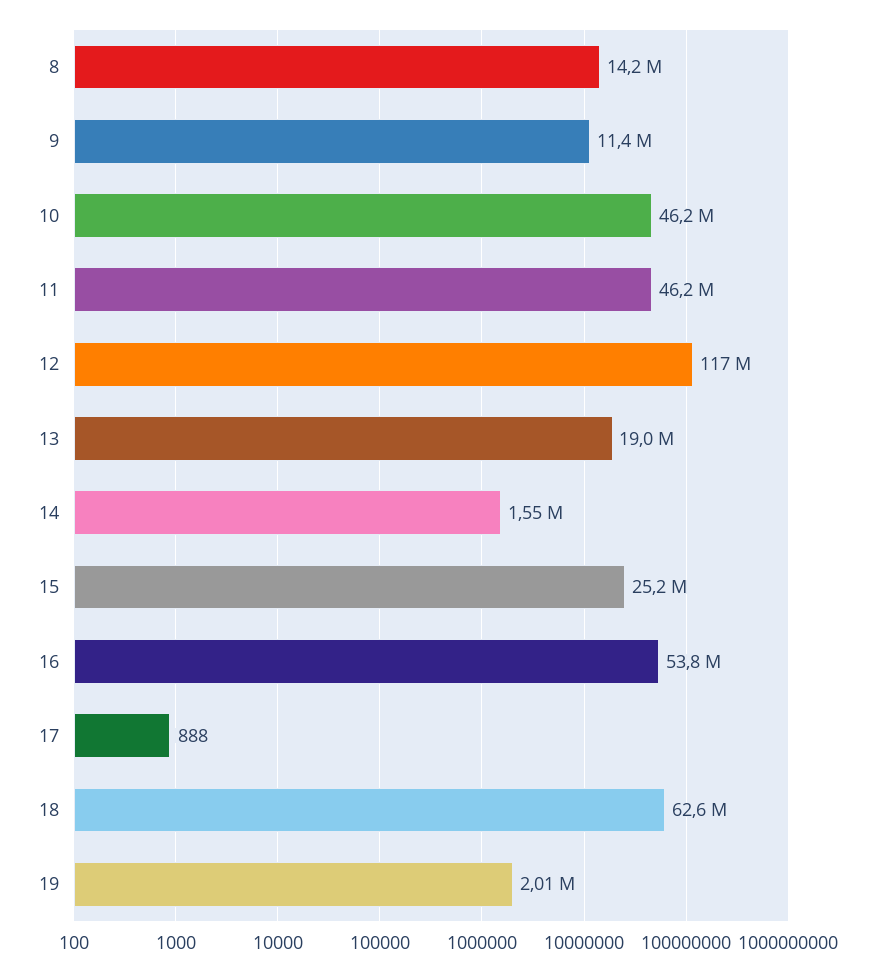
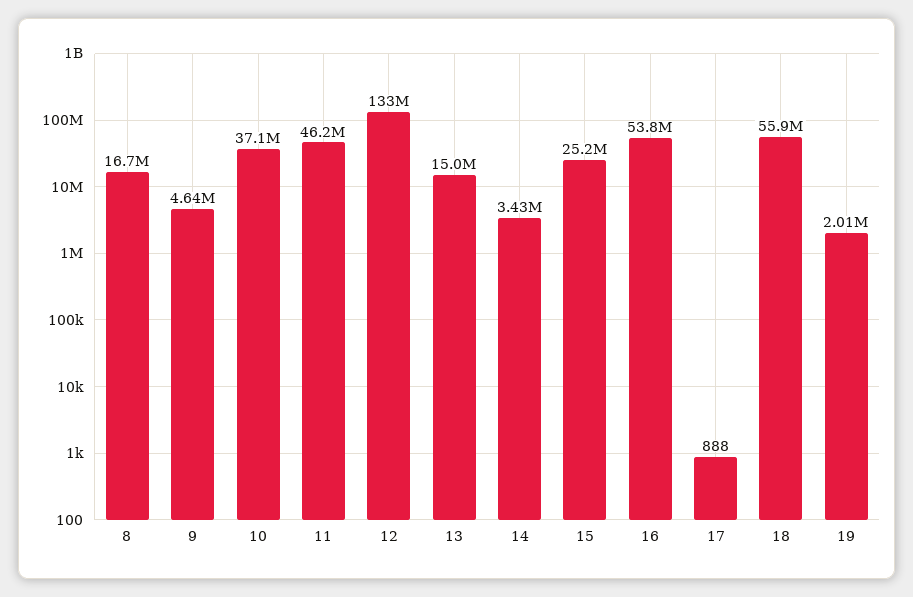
8: 14200000 -> 16700000
9: 11400000 -> 4640000
10: 46200000 -> 37100000
12: 117000000 -> 133000000
13: 19000000 -> 15000000
14: 1550000 -> 3430000
18: 62600000 -> 55900000

